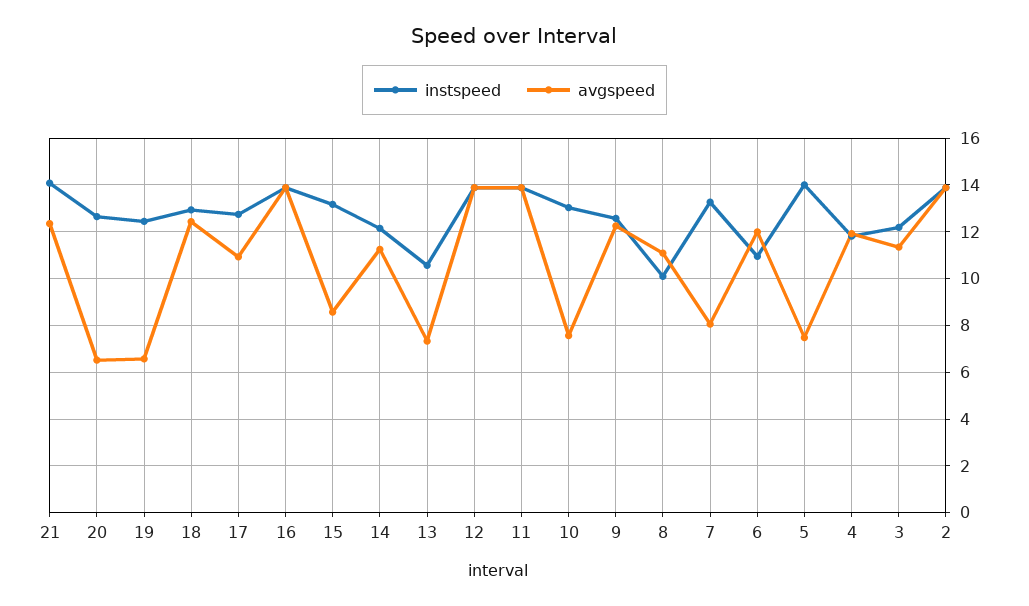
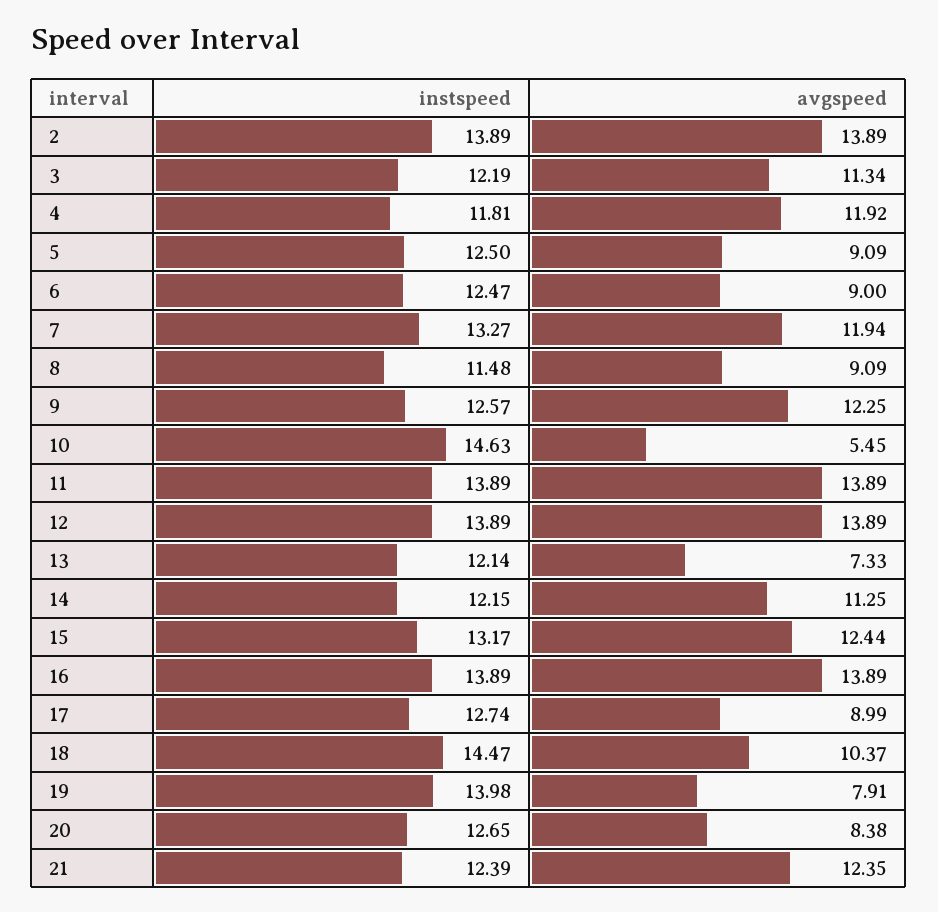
instspeed, 21: 14 -> 12.39
avgspeed, 20: 6.5 -> 8.38
instspeed, 19: 12.5 -> 13.98
avgspeed, 19: 6.5 -> 7.91
instspeed, 18: 13 -> 14.47
avgspeed, 18: 12.5 -> 10.37
avgspeed, 17: 11 -> 8.99
avgspeed, 15: 8.5 -> 12.44
instspeed, 13: 10.5 -> 12.14
instspeed, 10: 13 -> 14.63
avgspeed, 10: 7.5 -> 5.45
instspeed, 8: 10 -> 11.48
avgspeed, 8: 11 -> 9.09
avgspeed, 7: 8 -> 11.94
instspeed, 6: 11 -> 12.47
avgspeed, 6: 12 -> 9
instspeed, 5: 14 -> 12.5
avgspeed, 5: 7.5 -> 9.09

